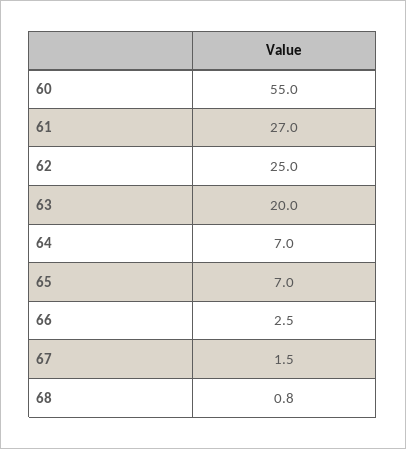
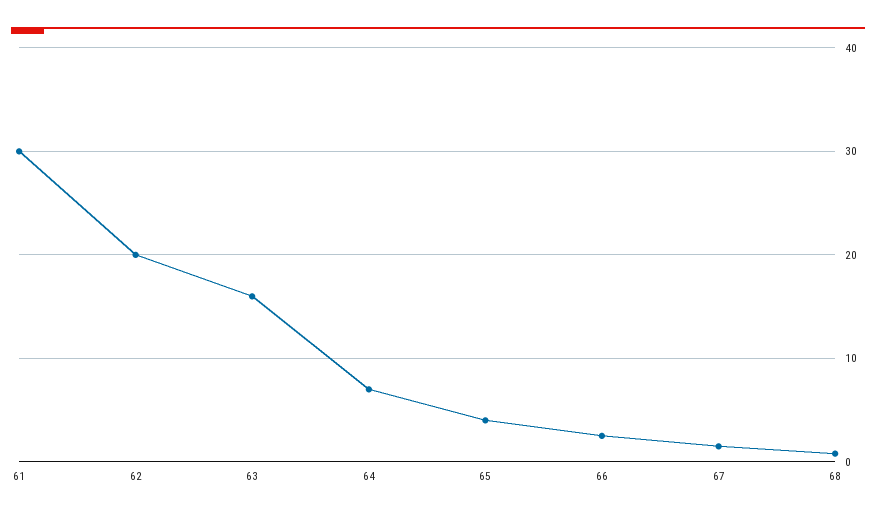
60: 55 -> none
61: 27 -> 30
62: 25 -> 20
63: 20 -> 16
65: 7 -> 4

